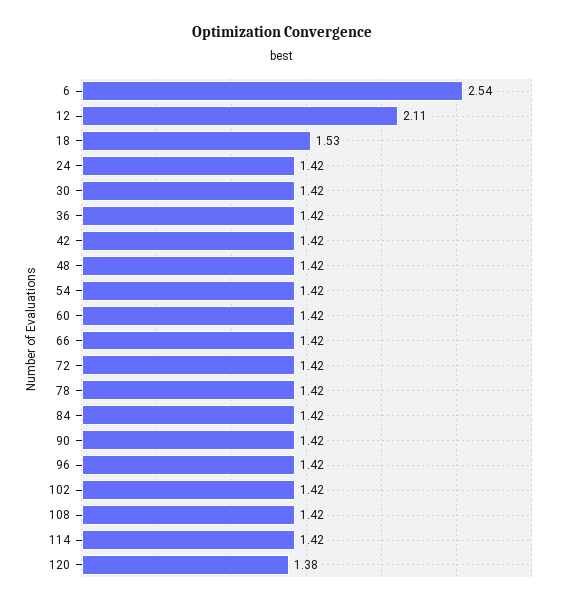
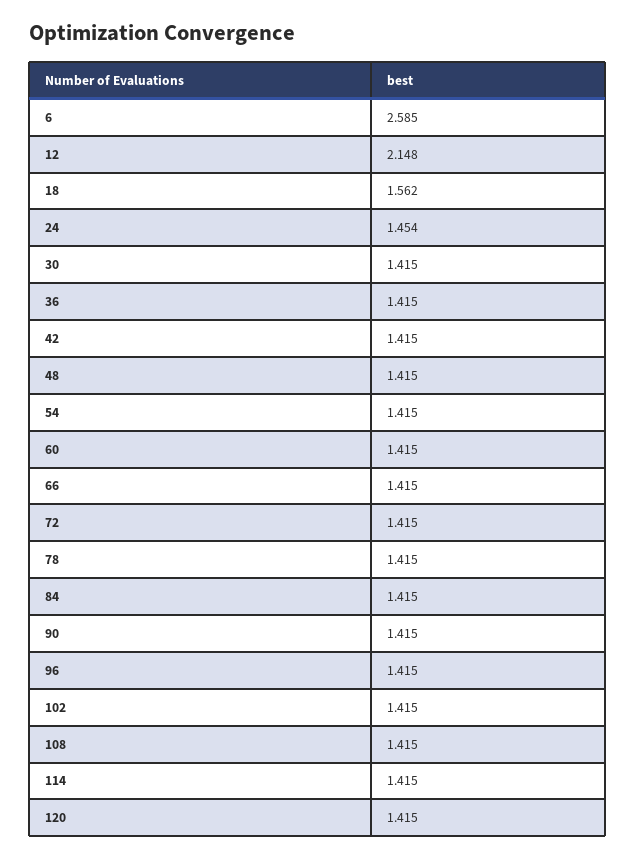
6: 2.54 -> 2.585
12: 2.11 -> 2.148
18: 1.53 -> 1.562
24: 1.42 -> 1.454
120: 1.38 -> 1.415

